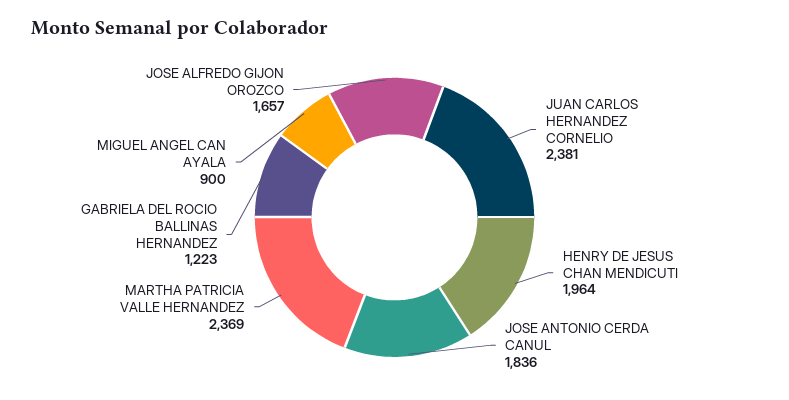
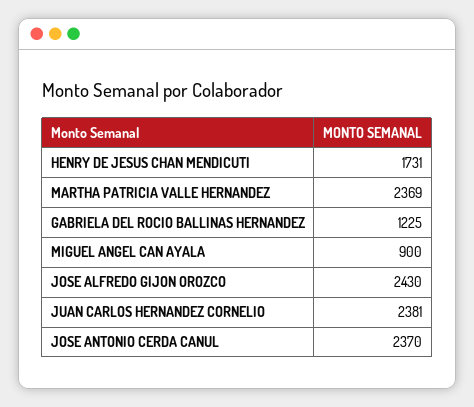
HENRY DE JESUS CHAN MENDICUTI: 1964 -> 1731
JOSE ANTONIO CERDA CANUL: 1836 -> 2370
GABRIELA DEL ROCIO BALLINAS HERNANDEZ: 1223 -> 1225
JOSE ALFREDO GIJON OROZCO: 1657 -> 2430

